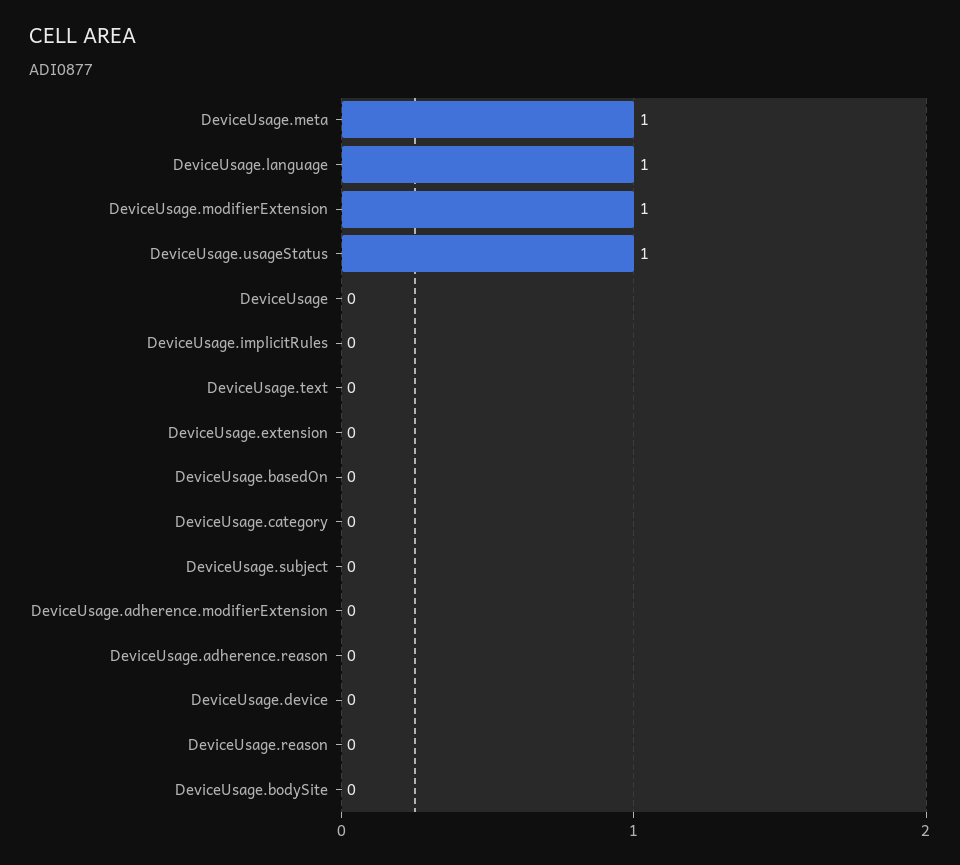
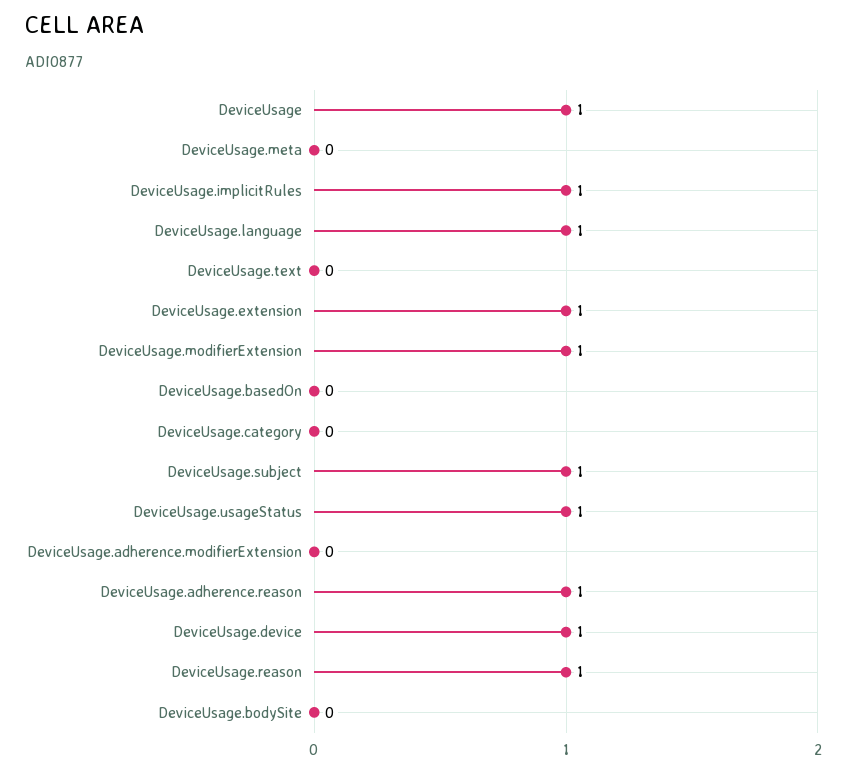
DeviceUsage.meta: 1 -> 0
DeviceUsage: 0 -> 1
DeviceUsage.implicitRules: 0 -> 1
DeviceUsage.extension: 0 -> 1
DeviceUsage.subject: 0 -> 1
DeviceUsage.adherence.reason: 0 -> 1
DeviceUsage.device: 0 -> 1
DeviceUsage.reason: 0 -> 1

